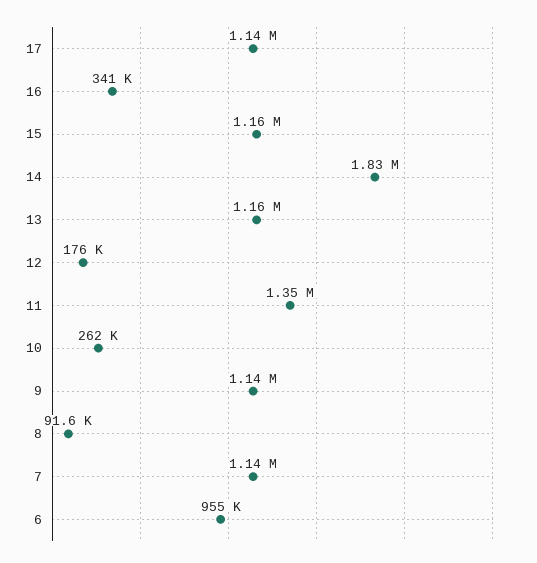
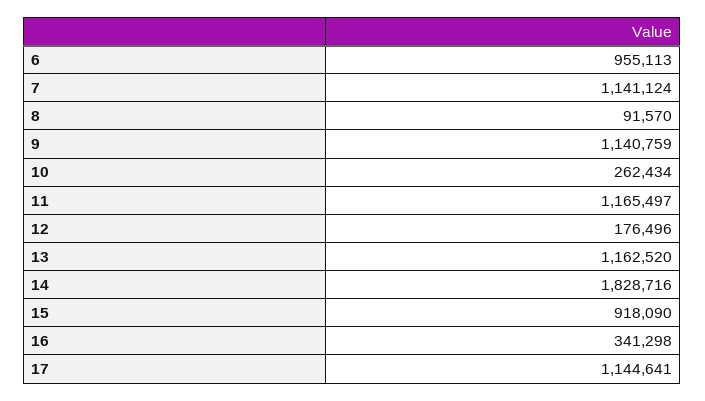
15: 1160000 -> 918090
11: 1350000 -> 1165497

